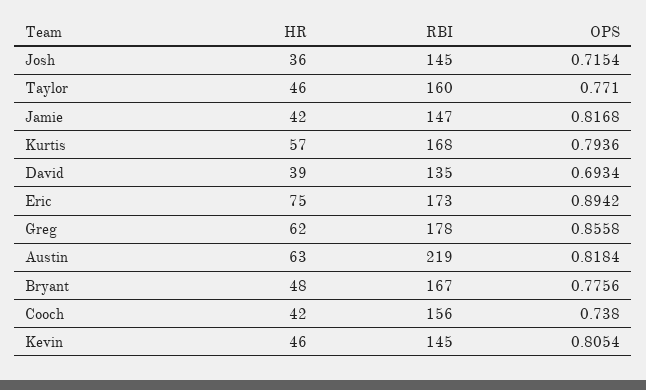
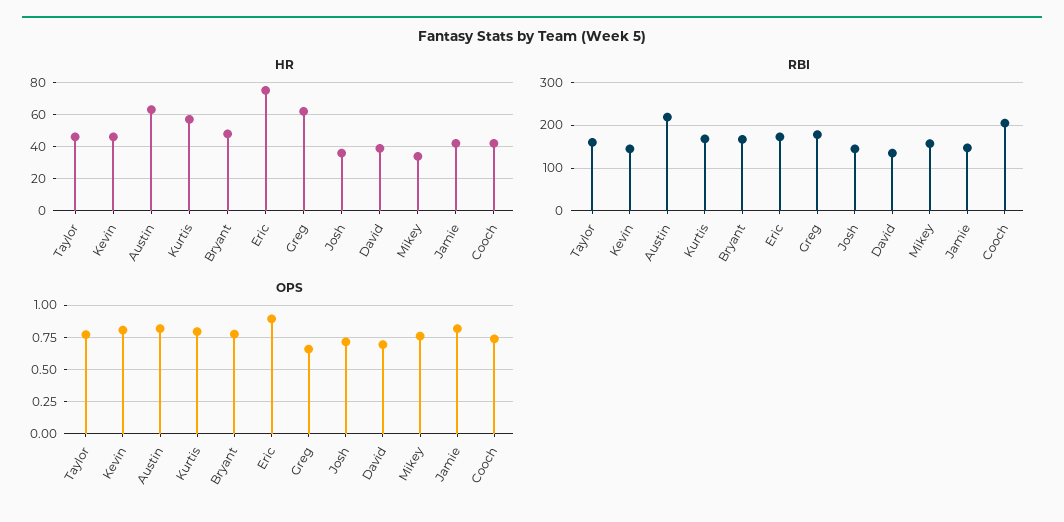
OPS, Greg: 0.8558 -> 0.65
RBI, Cooch: 156 -> 200
HR, Mikey: none -> 35
RBI, Mikey: none -> 160
OPS, Mikey: none -> 0.75

